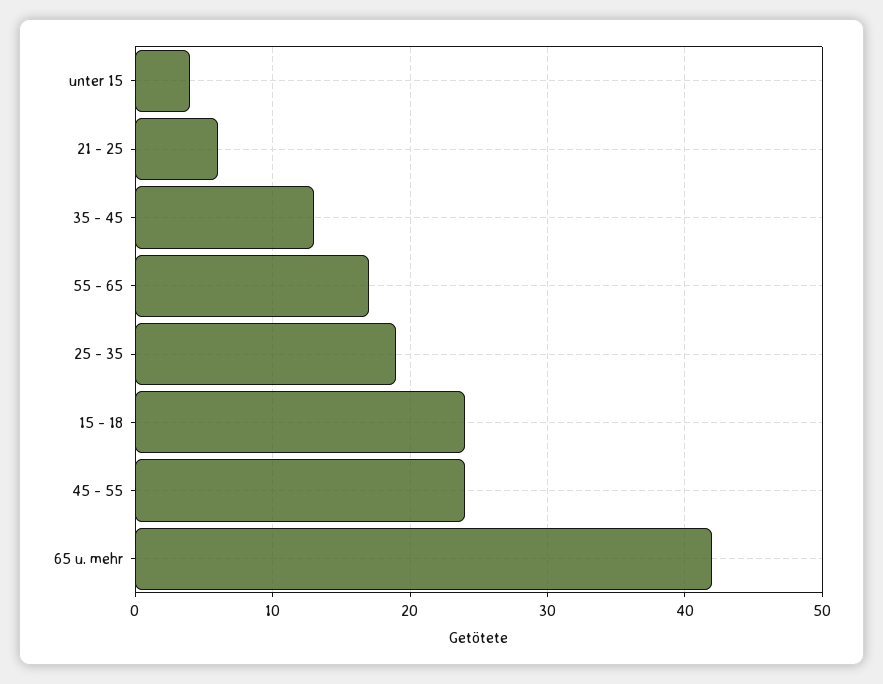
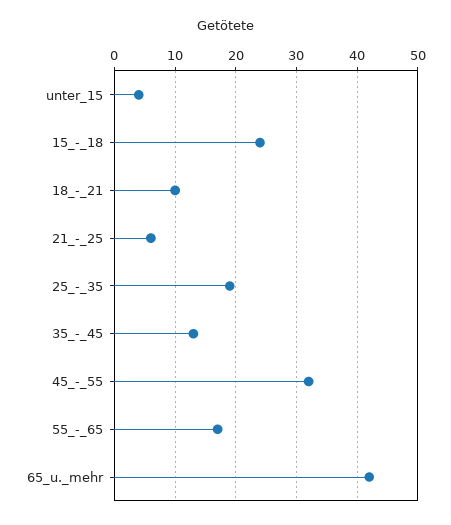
45 - 55: 24 -> 32
18_-_21: none -> 10

